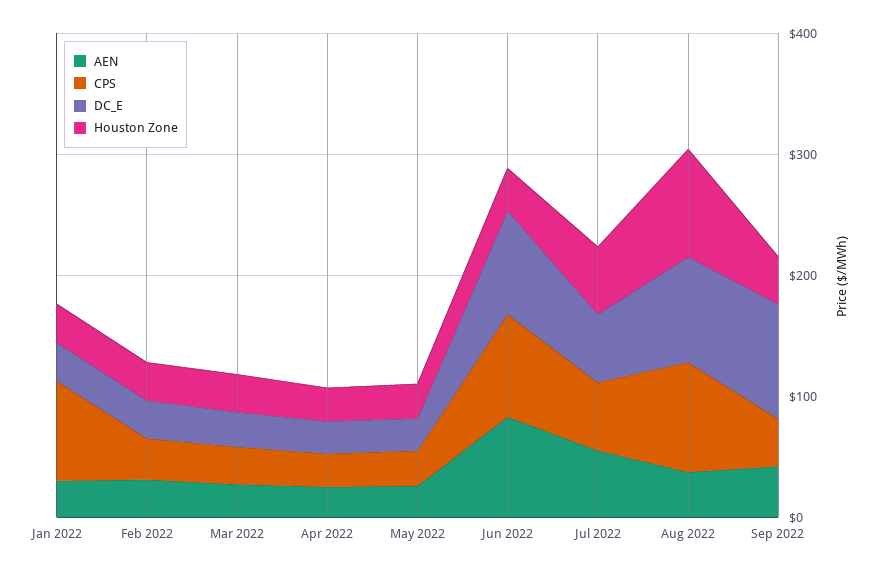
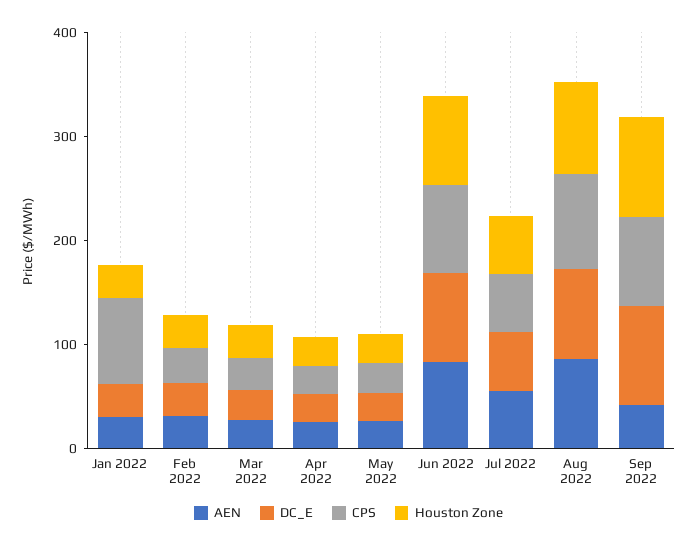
Houston Zone, Jun 2022: 40 -> 80
AEN, Aug 2022: 40 -> 80
CPS, Sep 2022: 40 -> 80
Houston Zone, Sep 2022: 40 -> 100

